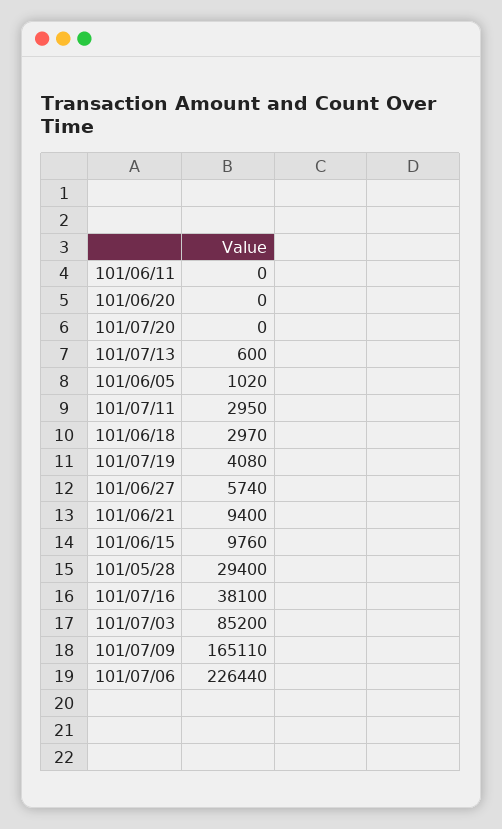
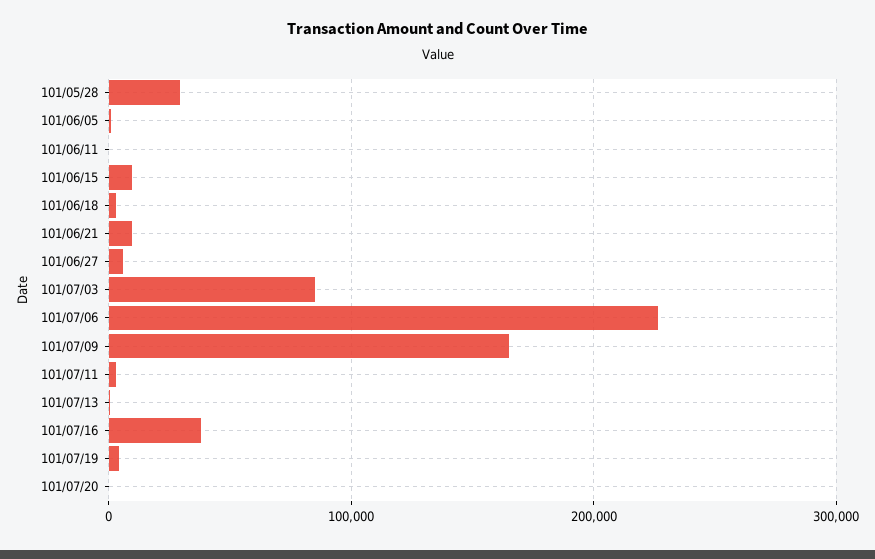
101/06/20: 0 -> none

